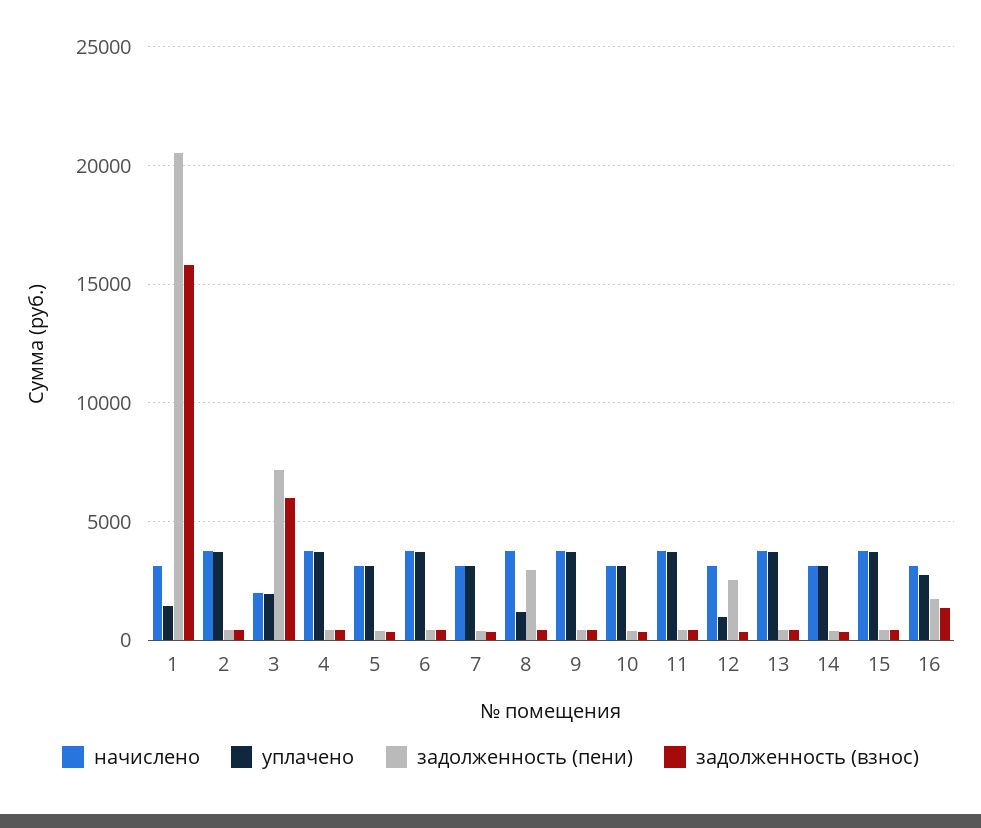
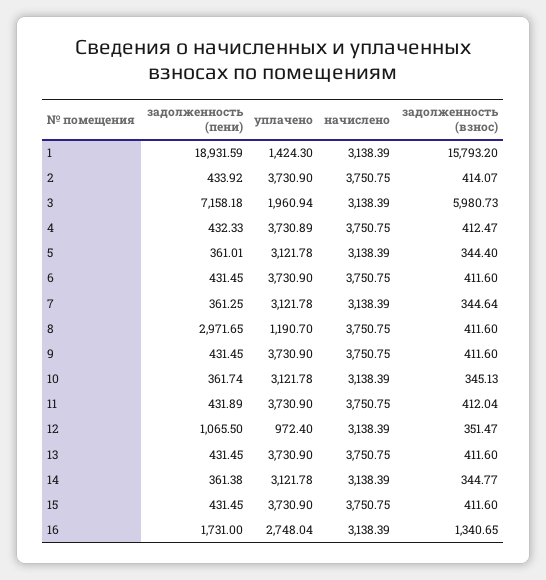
задолженность (пени), 1: 20500 -> 18931.59
начислено, 3: 2000 -> 3138.39
задолженность (пени), 12: 2500 -> 1065.5

